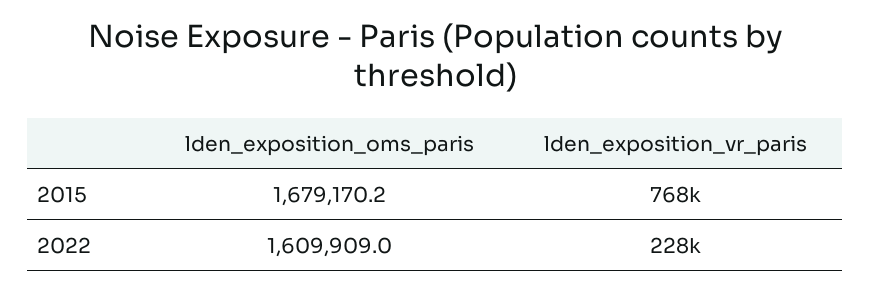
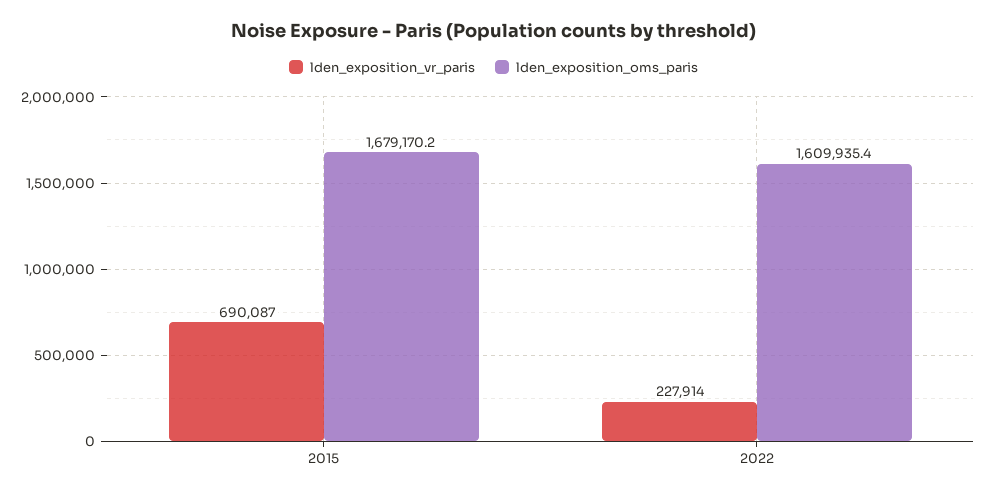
lden_exposition_vr_paris, 2015: 768000 -> 690087
lden_exposition_oms_paris, 2022: 1609909 -> 1609935.4

